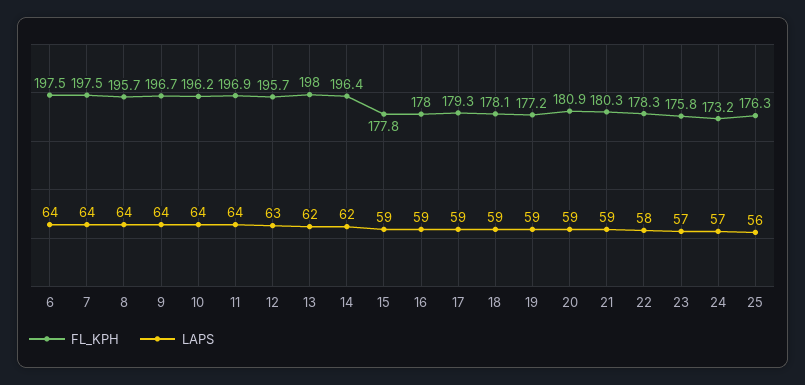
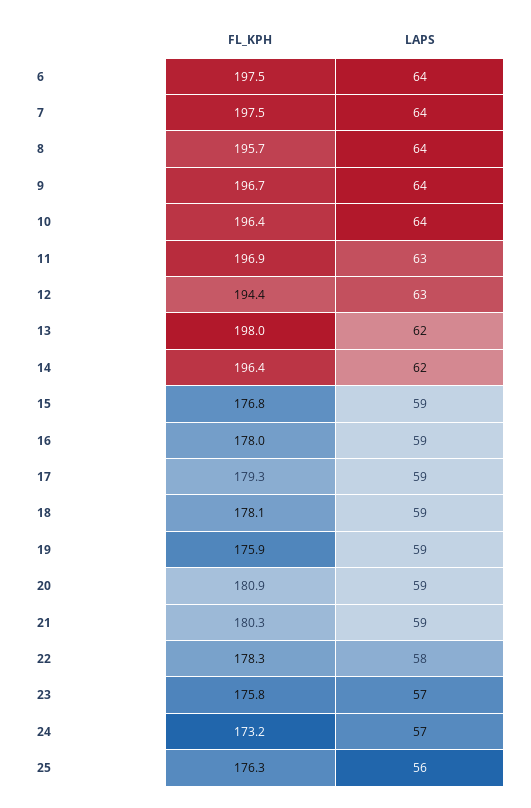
FL_KPH, 10: 196.2 -> 196.4
LAPS, 11: 64 -> 63
FL_KPH, 12: 195.7 -> 194.4
FL_KPH, 15: 177.8 -> 176.8
FL_KPH, 19: 177.2 -> 175.9

